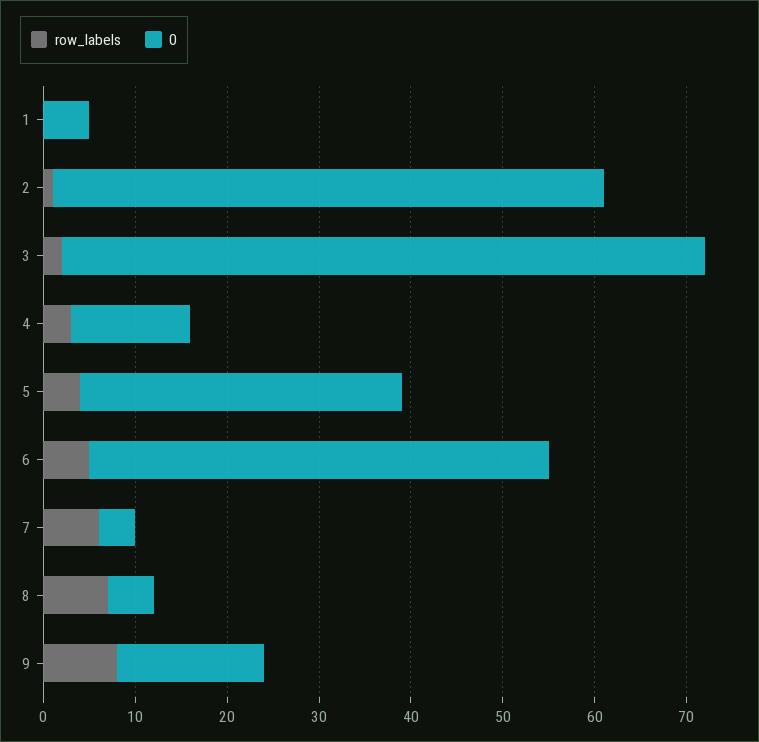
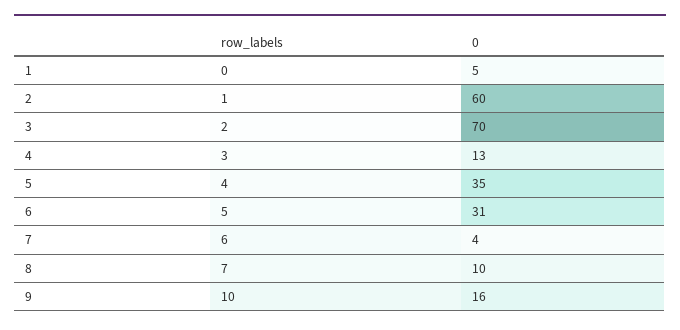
0, 6: 50 -> 31
0, 8: 5 -> 10
row_labels, 9: 8 -> 10

